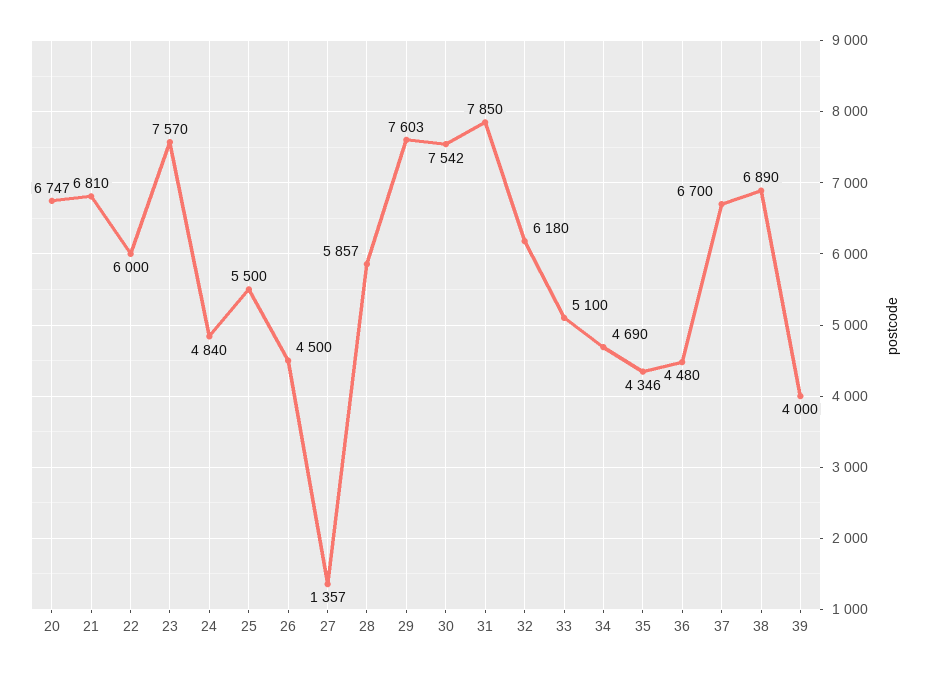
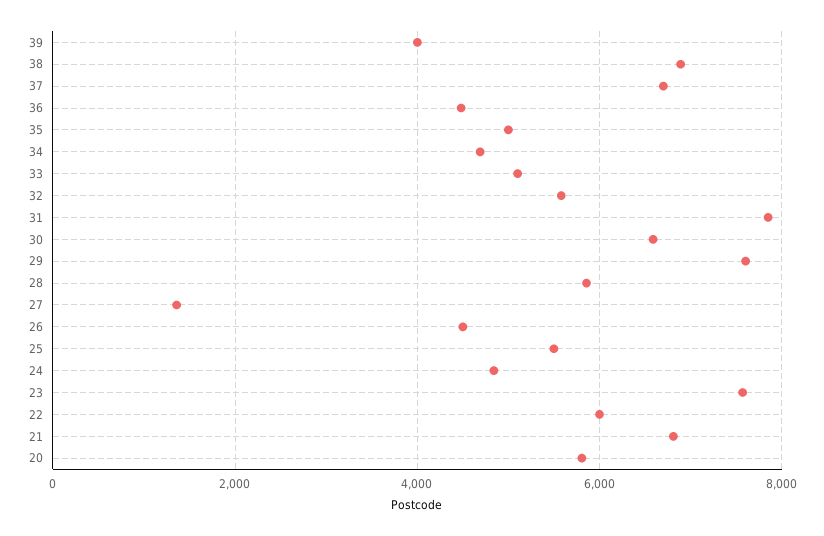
20: 6747 -> 5800
30: 7542 -> 6600
32: 6180 -> 5600
35: 4346 -> 5000

